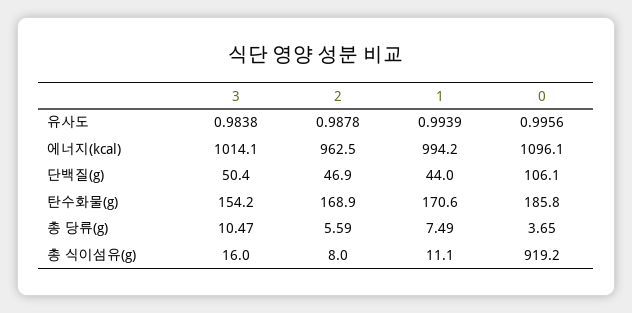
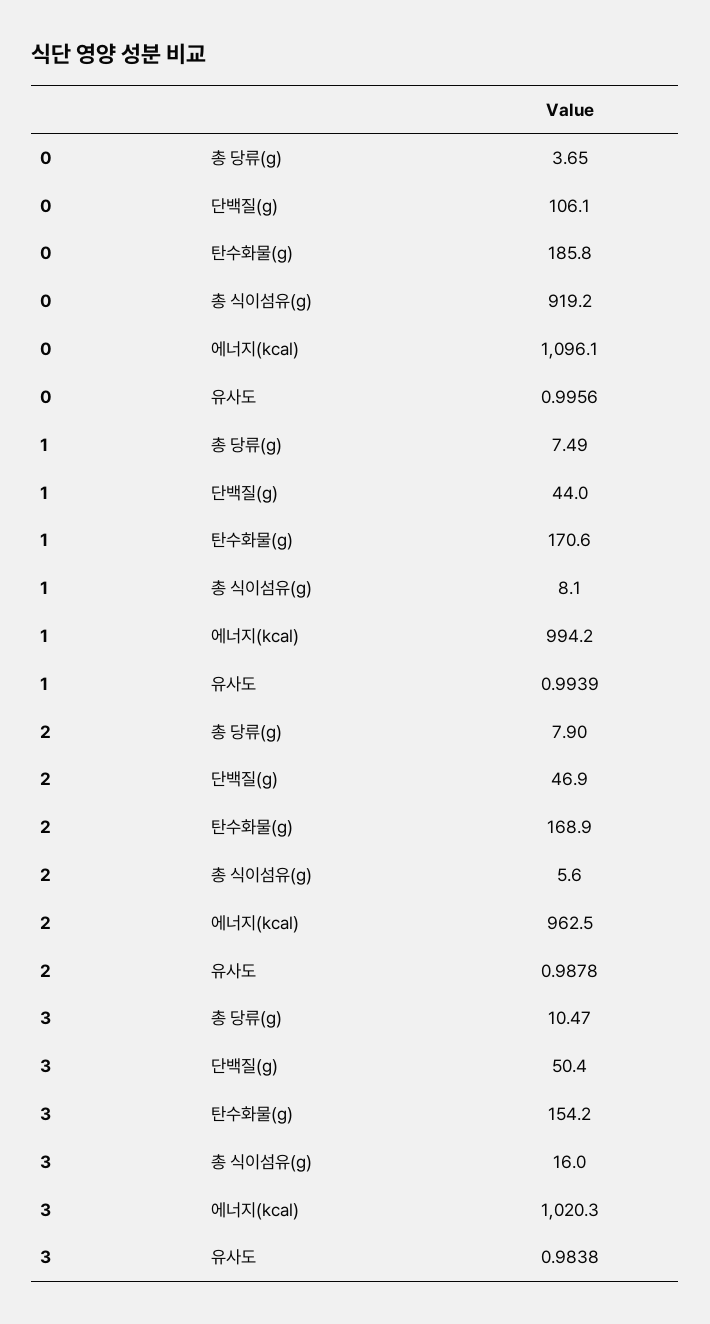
3, 에너지(kcal): 1014.1 -> 1020.3
2, 총 당류(g): 5.59 -> 7.9
2, 총 식이섬유(g): 8 -> 5.6
1, 총 식이섬유(g): 11.1 -> 8.1

